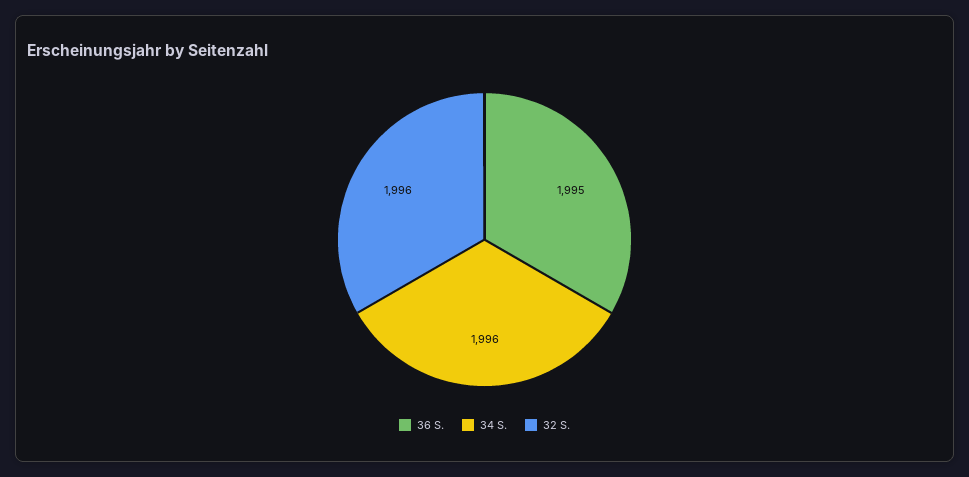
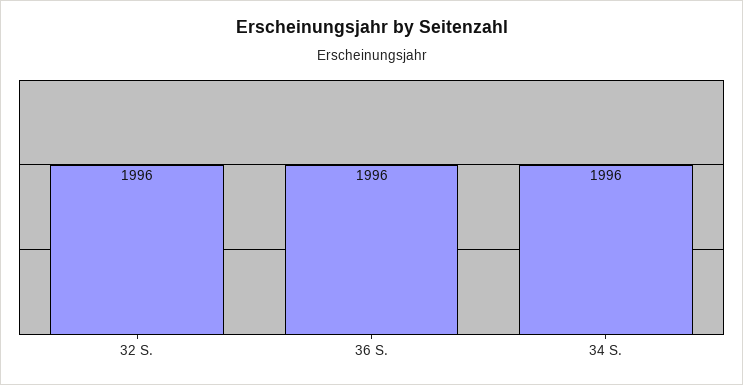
36 S.: 1995 -> 1996

